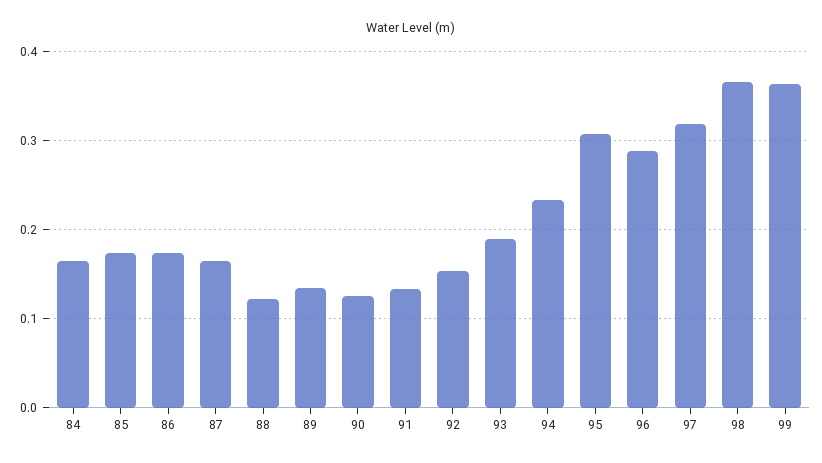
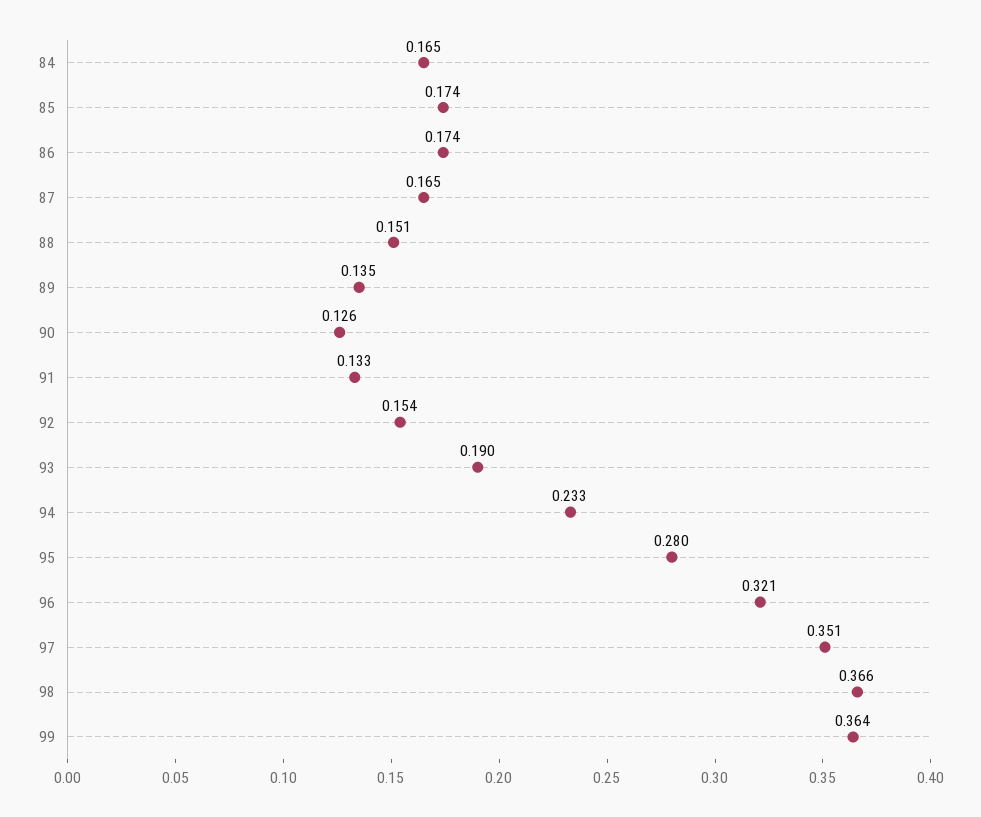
88: 0.12 -> 0.151
95: 0.31 -> 0.28
96: 0.29 -> 0.321
97: 0.32 -> 0.351

